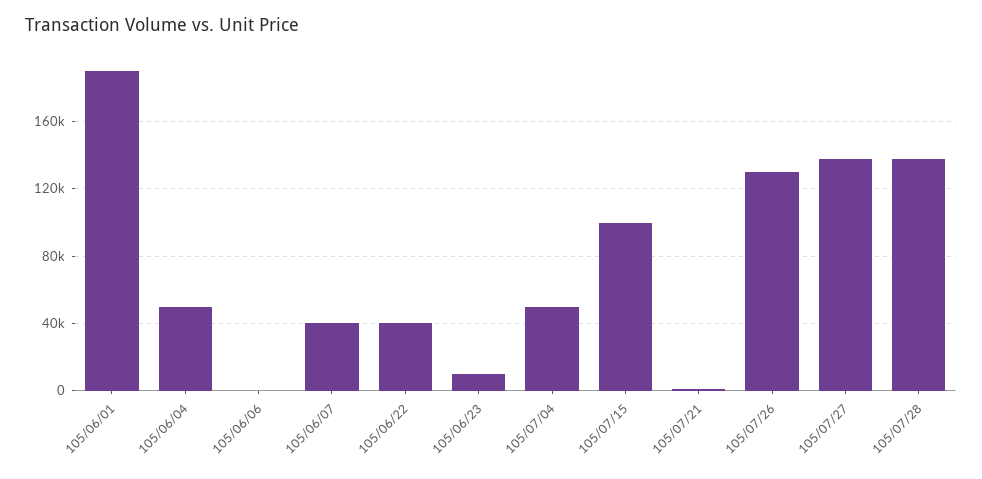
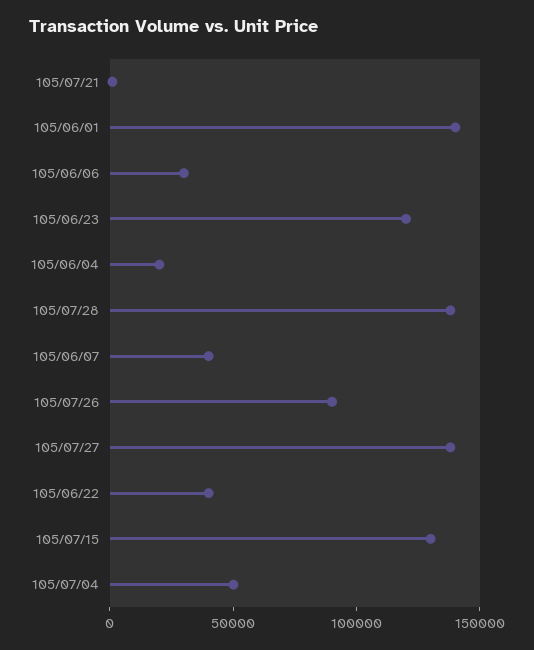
105/06/01: 190000 -> 140000
105/06/04: 50000 -> 20000
105/06/06: 0 -> 30000
105/06/23: 10000 -> 120000
105/07/15: 100000 -> 130000
105/07/26: 130000 -> 90000

